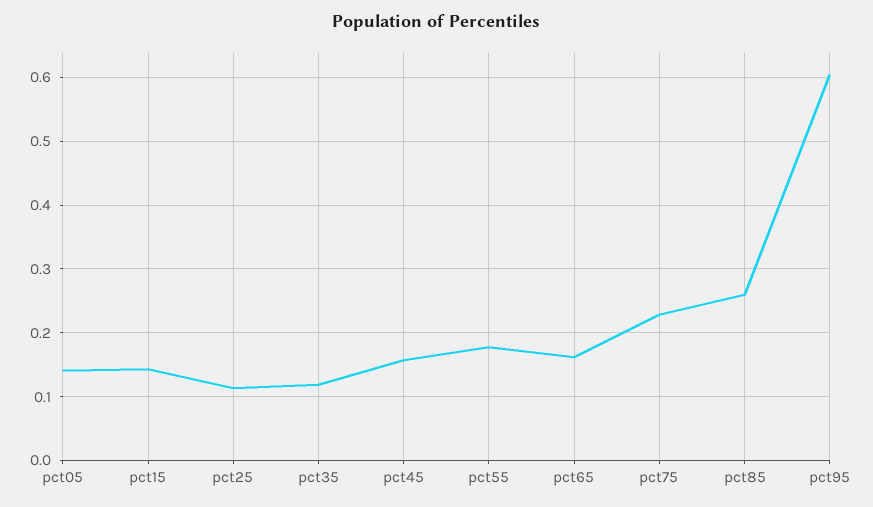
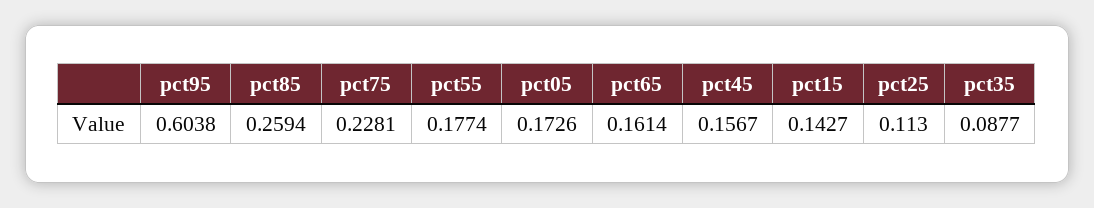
pct05: 0.14 -> 0.1726
pct35: 0.12 -> 0.0877

